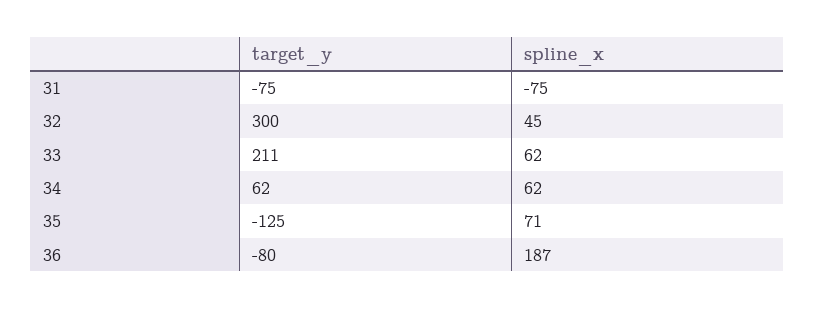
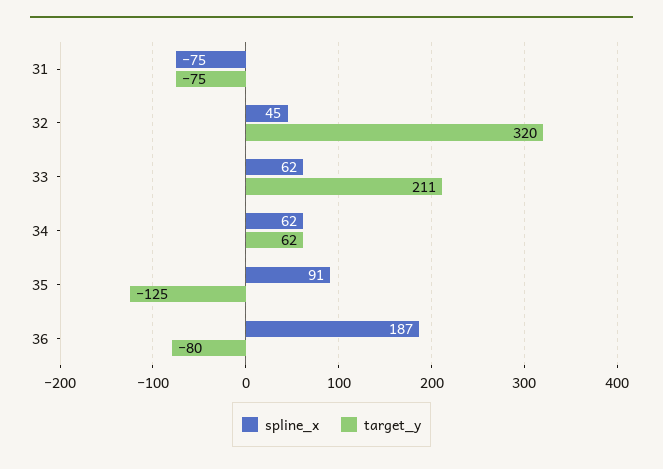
target_y, 32: 300 -> 320
spline_x, 35: 71 -> 91

